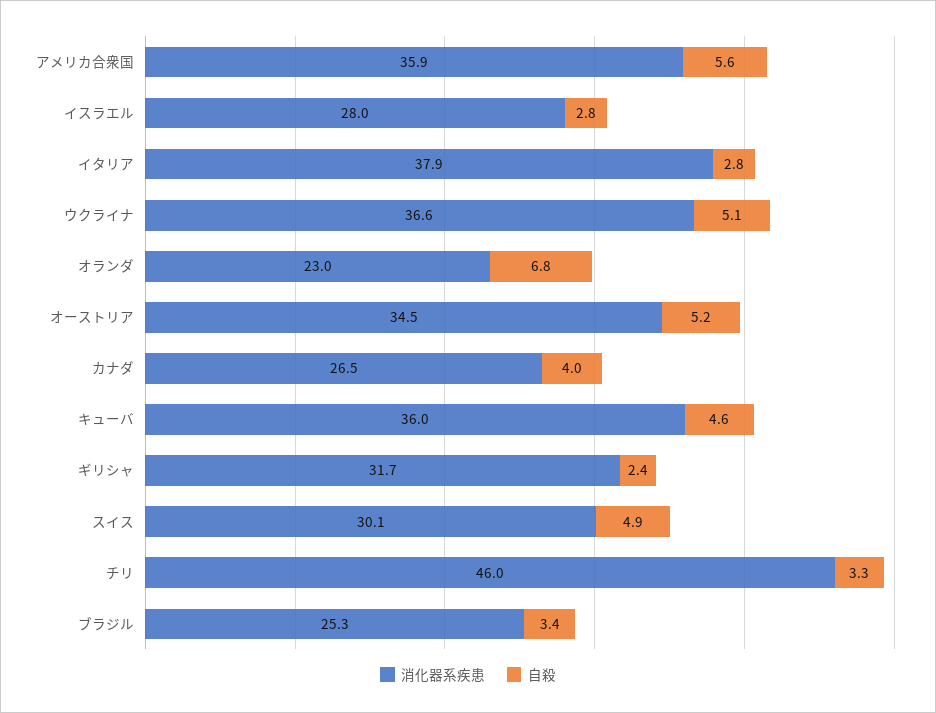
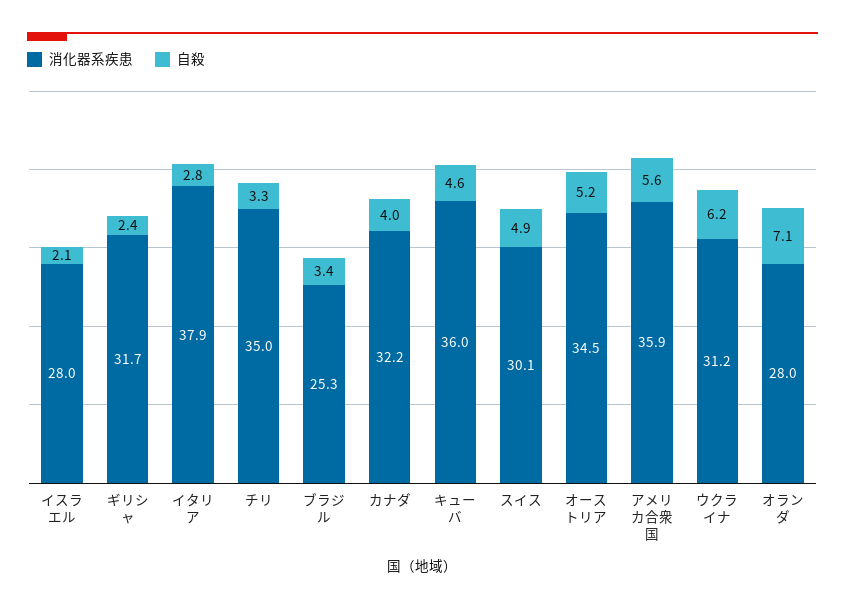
自殺, イスラエル: 2.8 -> 2.1
消化器系疾患, ウクライナ: 36.6 -> 31.2
自殺, ウクライナ: 5.1 -> 6.2
消化器系疾患, オランダ: 23 -> 28
自殺, オランダ: 6.8 -> 7.1
消化器系疾患, カナダ: 26.5 -> 32.2
消化器系疾患, チリ: 46 -> 35

